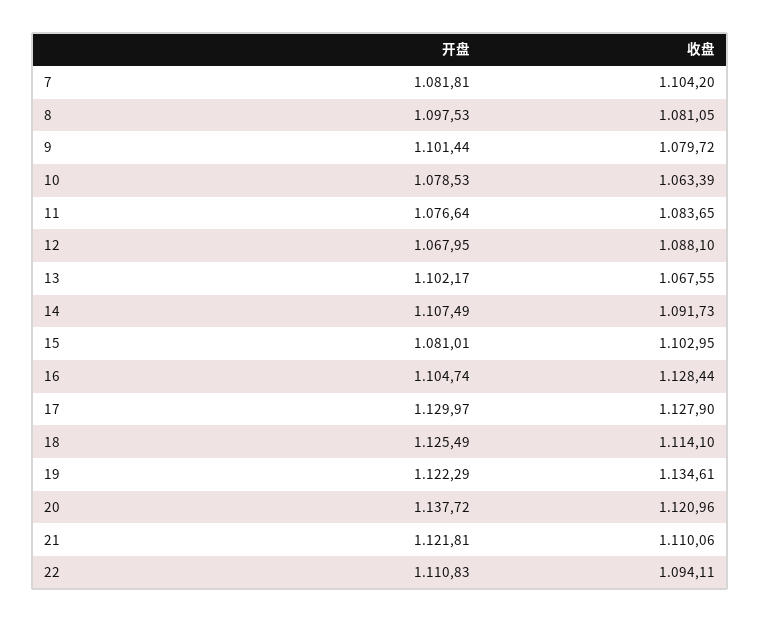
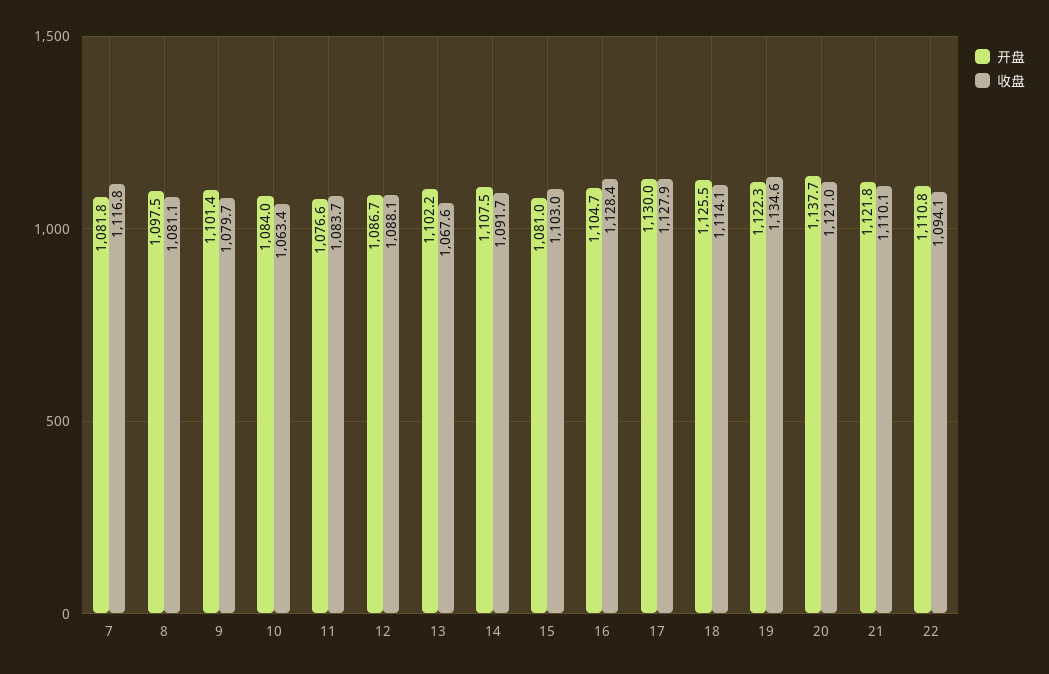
收盘, 7: 1104.2 -> 1116.8
开盘, 10: 1078.53 -> 1084
开盘, 12: 1067.95 -> 1086.7

